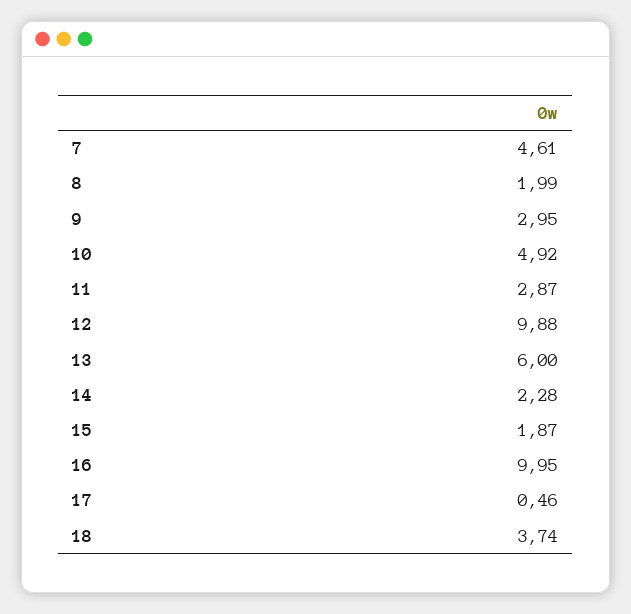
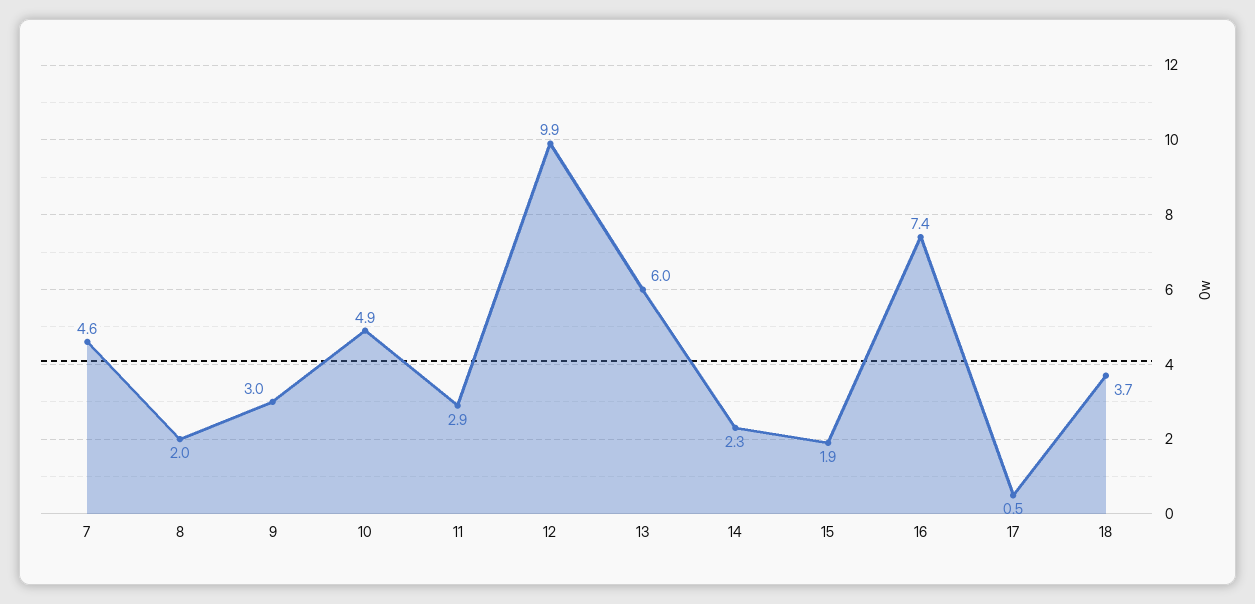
16: 9.95 -> 7.4

